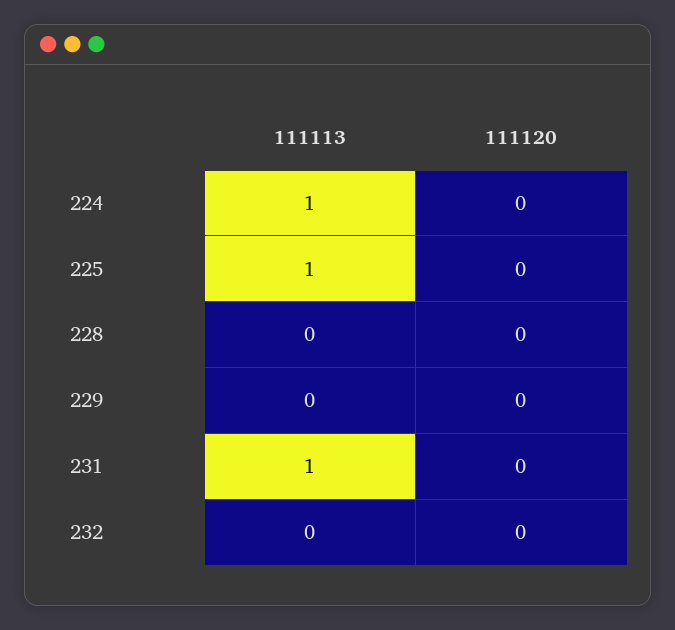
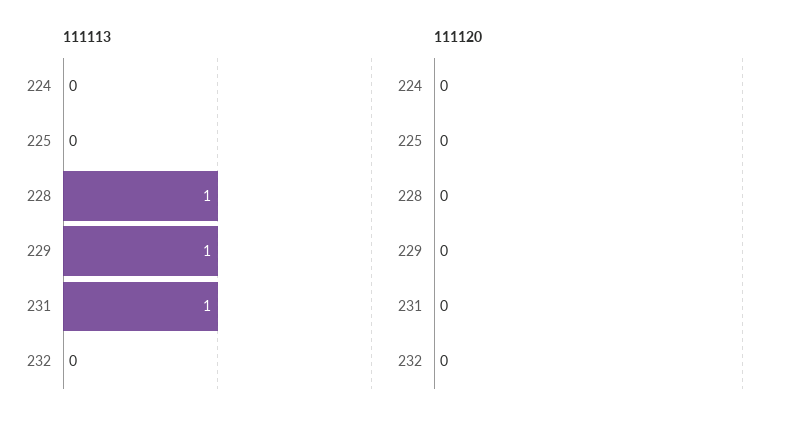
111113, 224: 1 -> 0
111113, 225: 1 -> 0
111113, 228: 0 -> 1
111113, 229: 0 -> 1

